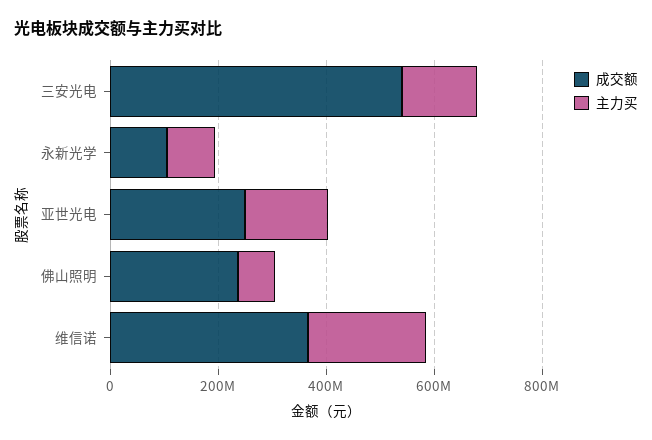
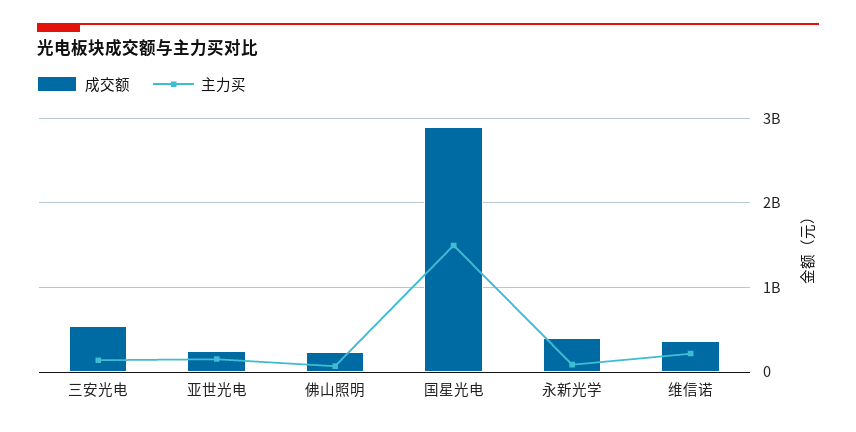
成交额, 永新光学: 100000000 -> 400000000
成交额, 国星光电: none -> 2900000000
主力买, 国星光电: none -> 1500000000

